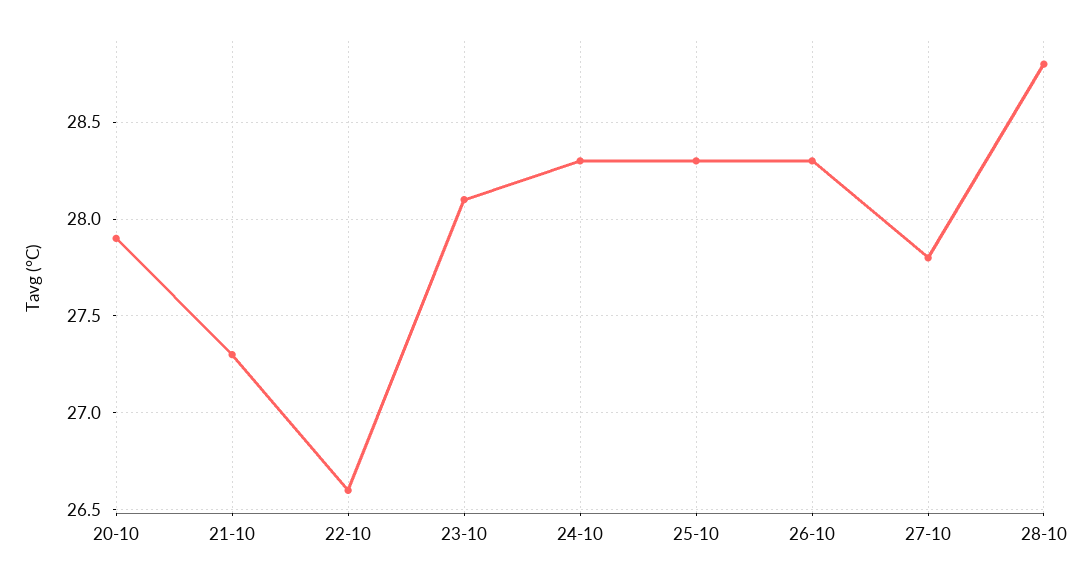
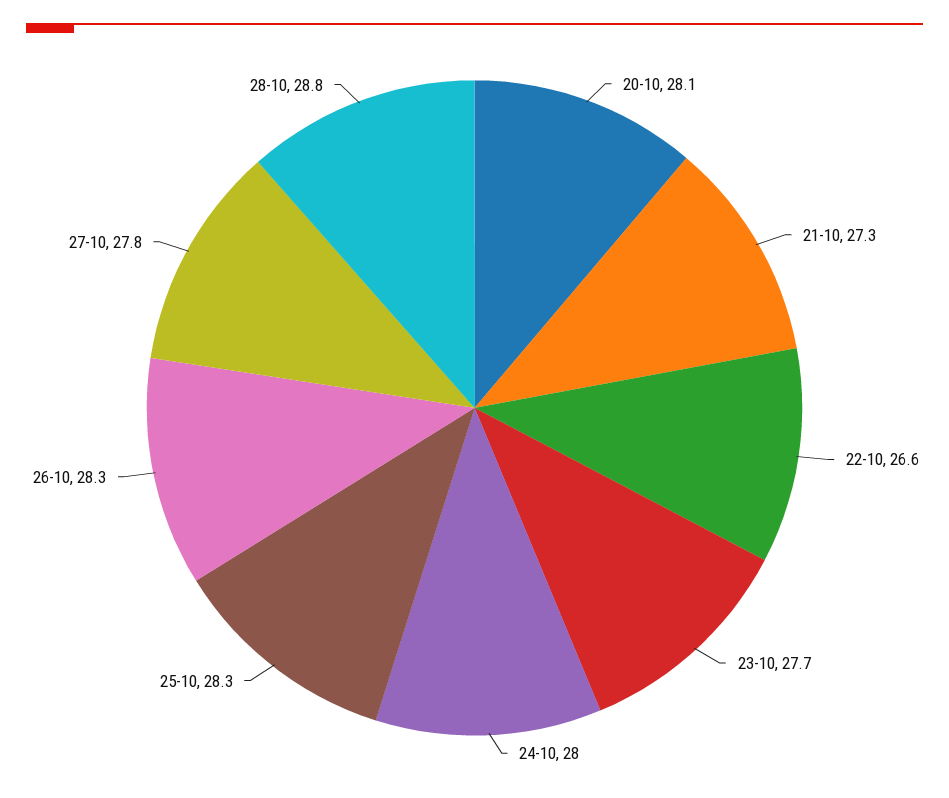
20-10: 27.9 -> 28.1
23-10: 28.1 -> 27.7
24-10: 28.3 -> 28

